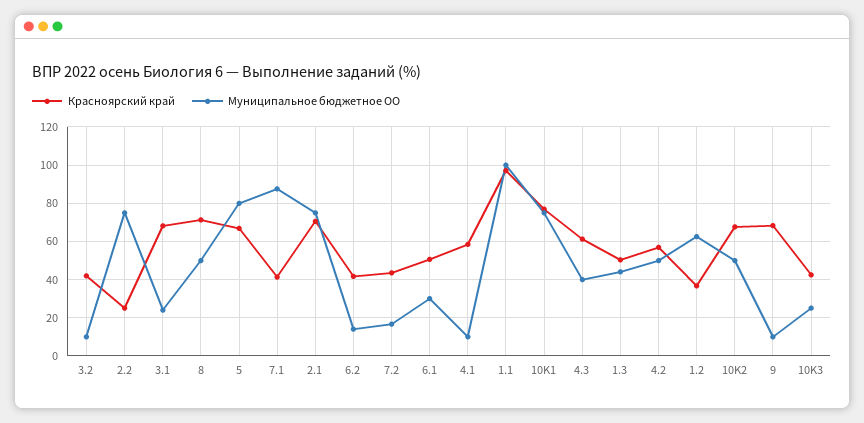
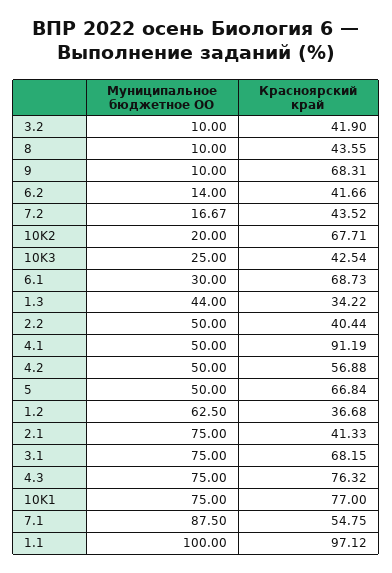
Красноярский край, 2.2: 25 -> 40.44
Муниципальное бюджетное ОО, 2.2: 75 -> 50
Муниципальное бюджетное ОО, 3.1: 25 -> 75
Красноярский край, 8: 70 -> 43.55
Муниципальное бюджетное ОО, 8: 50 -> 10
Муниципальное бюджетное ОО, 5: 80 -> 50
Красноярский край, 7.1: 40 -> 54.75
Красноярский край, 2.1: 70 -> 41.33
Красноярский край, 6.1: 50 -> 68.73
Красноярский край, 4.1: 60 -> 91.19
Муниципальное бюджетное ОО, 4.1: 10 -> 50
Красноярский край, 4.3: 60 -> 76.32
Муниципальное бюджетное ОО, 4.3: 40 -> 75
Красноярский край, 1.3: 50 -> 34.22
Муниципальное бюджетное ОО, 10K2: 50 -> 20

